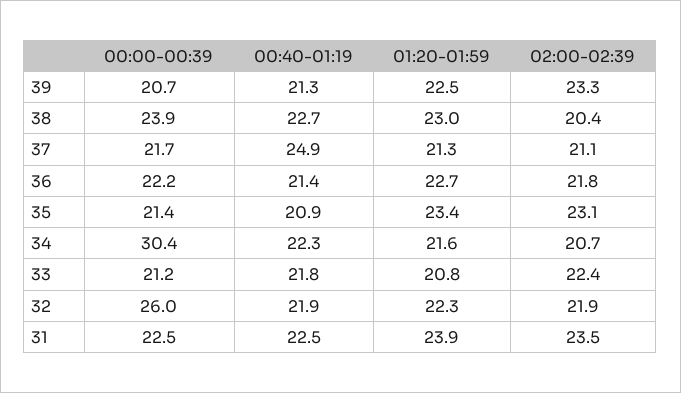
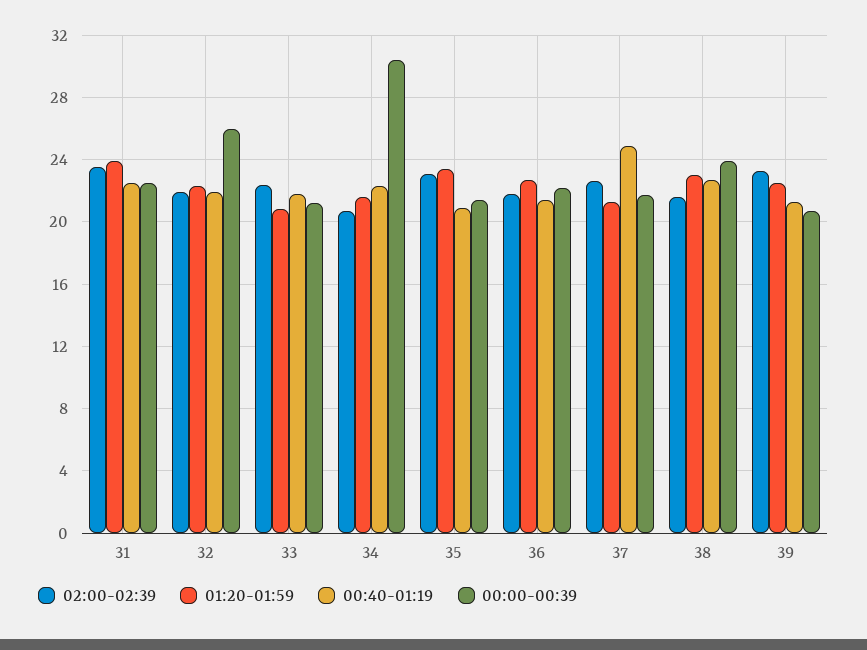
02:00-02:39, 38: 20.4 -> 21.5
02:00-02:39, 37: 21.1 -> 22.5

